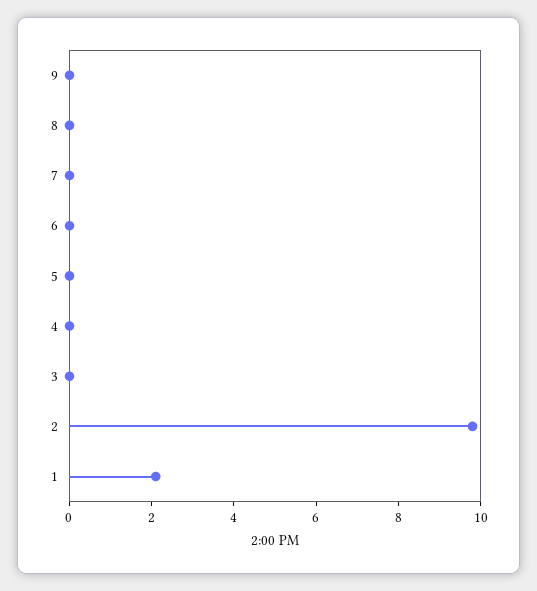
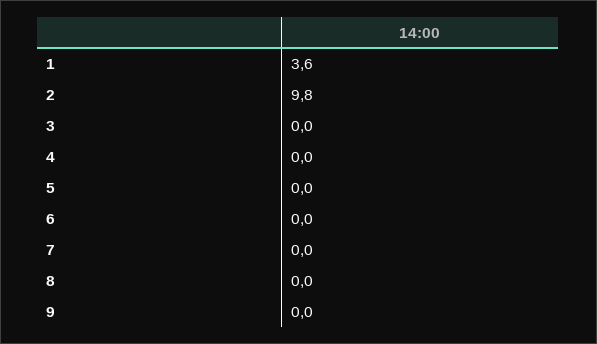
1: 2 -> 3.6

